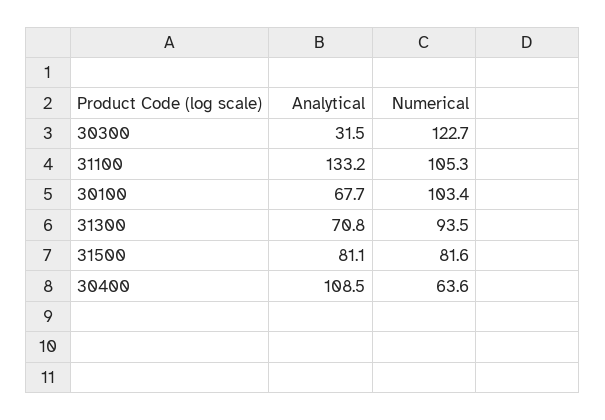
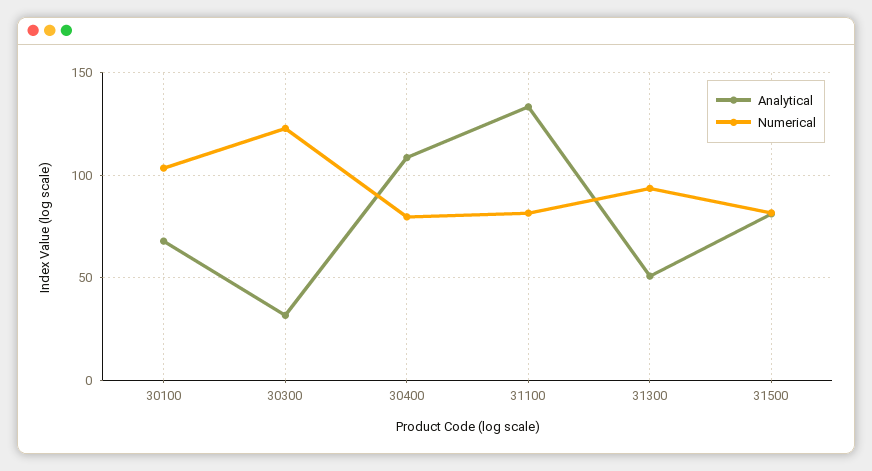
Numerical, 31100: 105.3 -> 80
Analytical, 31300: 70.8 -> 50
Numerical, 30400: 63.6 -> 80

